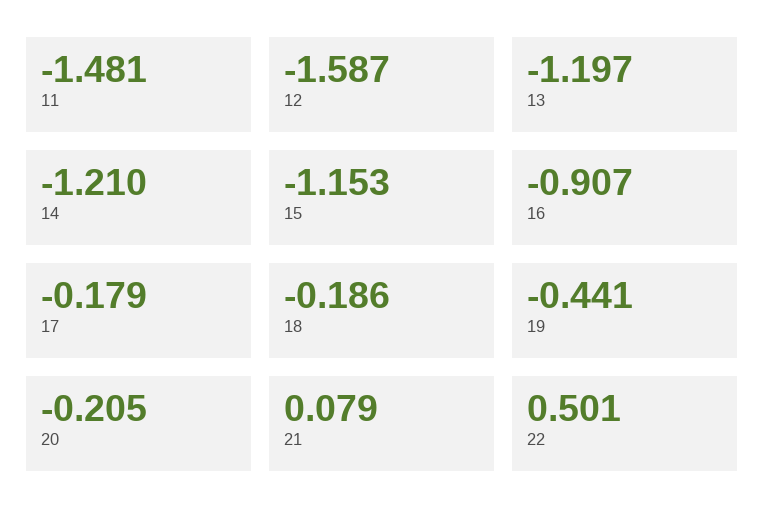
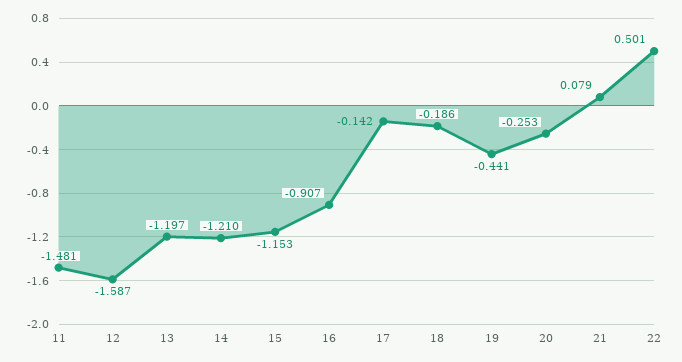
17: -0.179 -> -0.142
20: -0.205 -> -0.253

